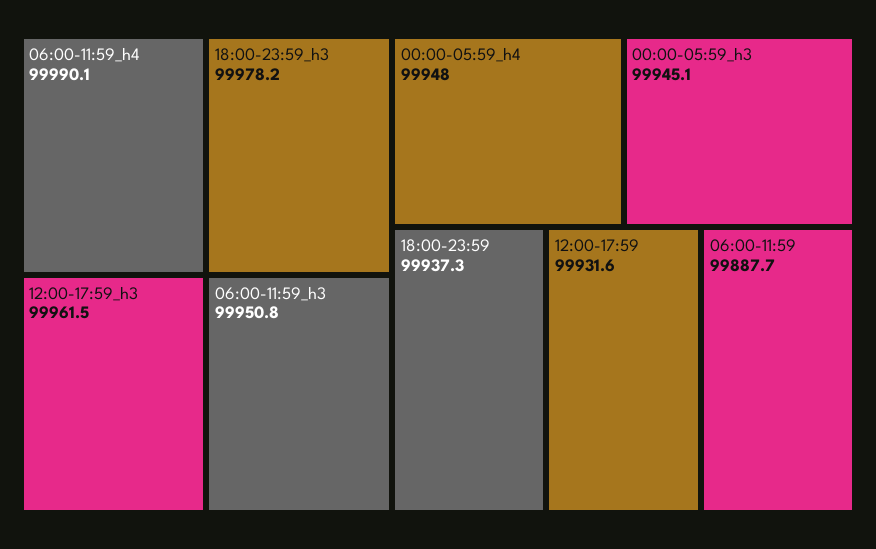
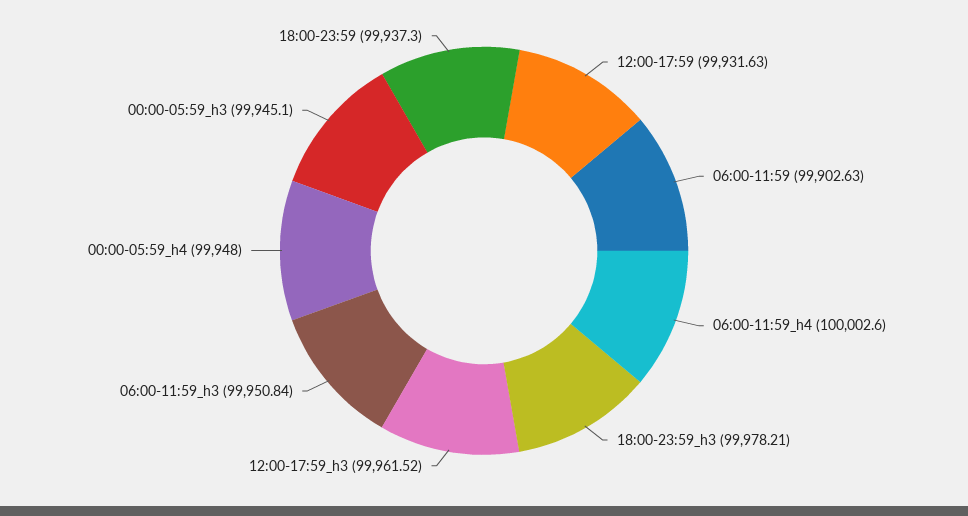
06:00-11:59_h4: 99990.1 -> 100002.6
06:00-11:59: 99887.7 -> 99902.63

